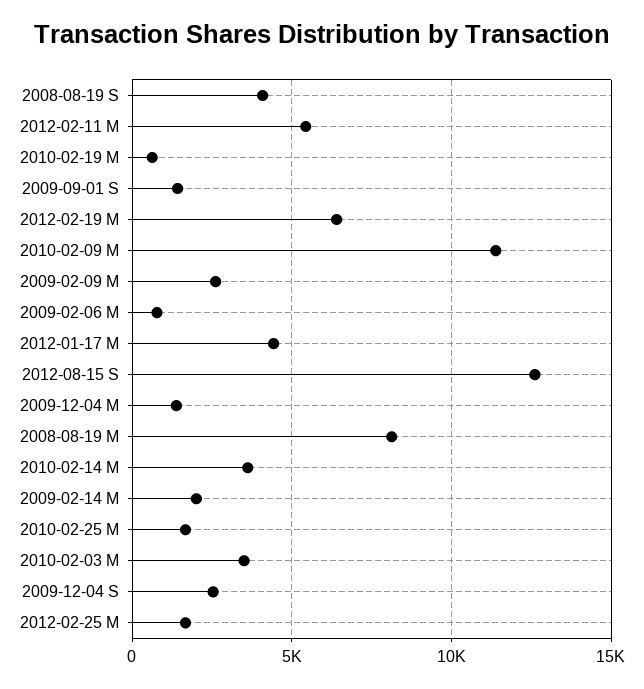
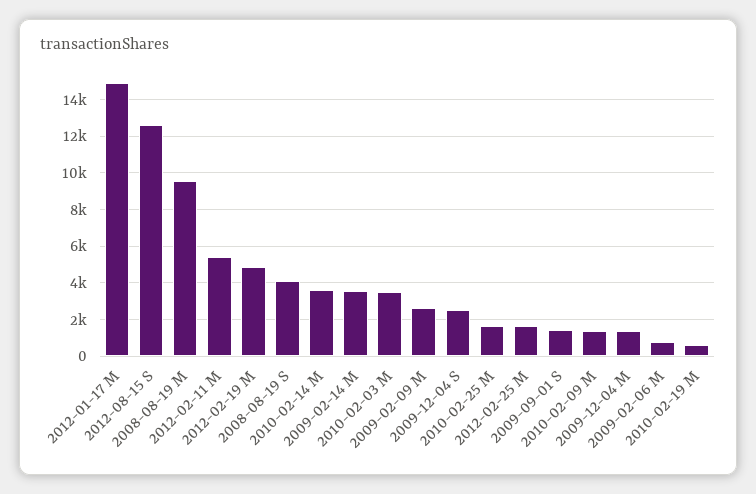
2012-02-19 M: 6500 -> 5000
2010-02-09 M: 11500 -> 1500
2012-01-17 M: 4500 -> 15000
2008-08-19 M: 8000 -> 9500
2009-02-14 M: 2000 -> 3500

